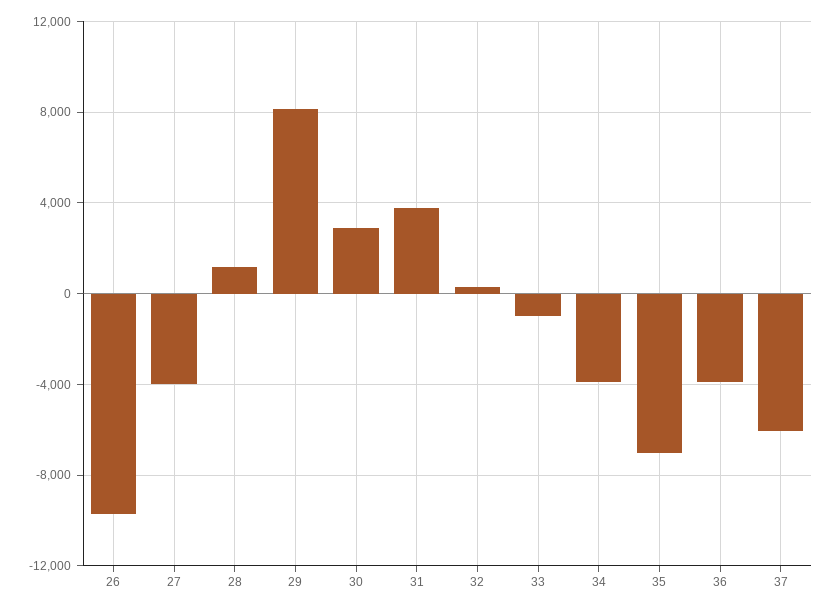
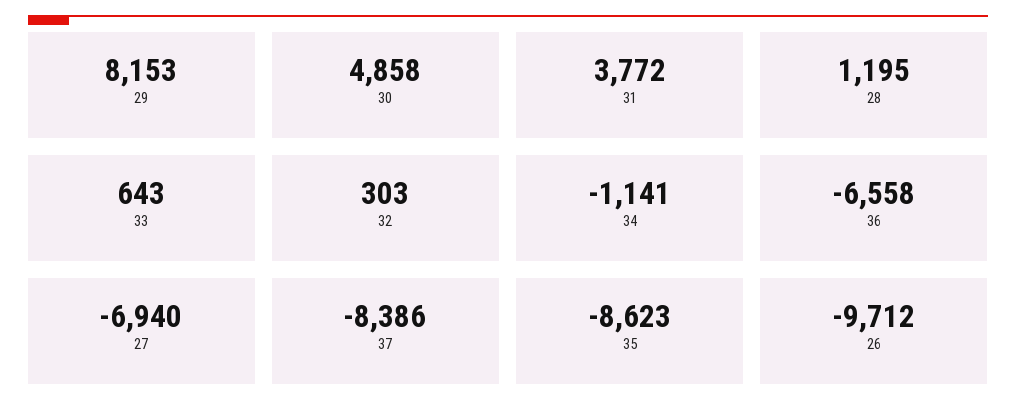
27: -4000 -> -6940
30: 3000 -> 4858
33: -1000 -> 643
34: -4000 -> -1141
35: -7000 -> -8623
36: -4000 -> -6558
37: -6000 -> -8386

